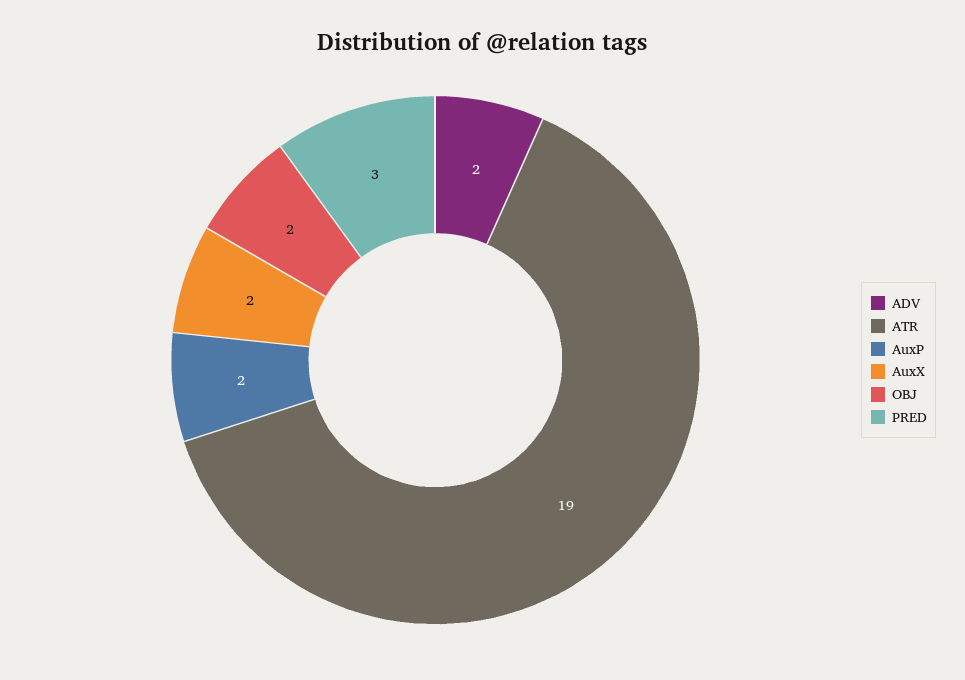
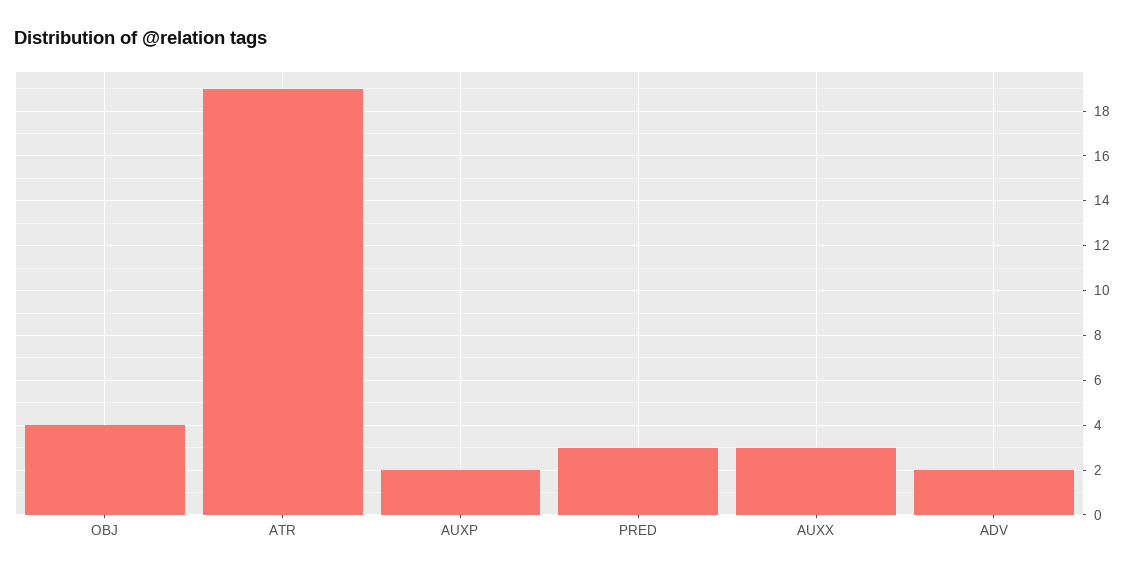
AuxX: 2 -> 3
OBJ: 2 -> 4

